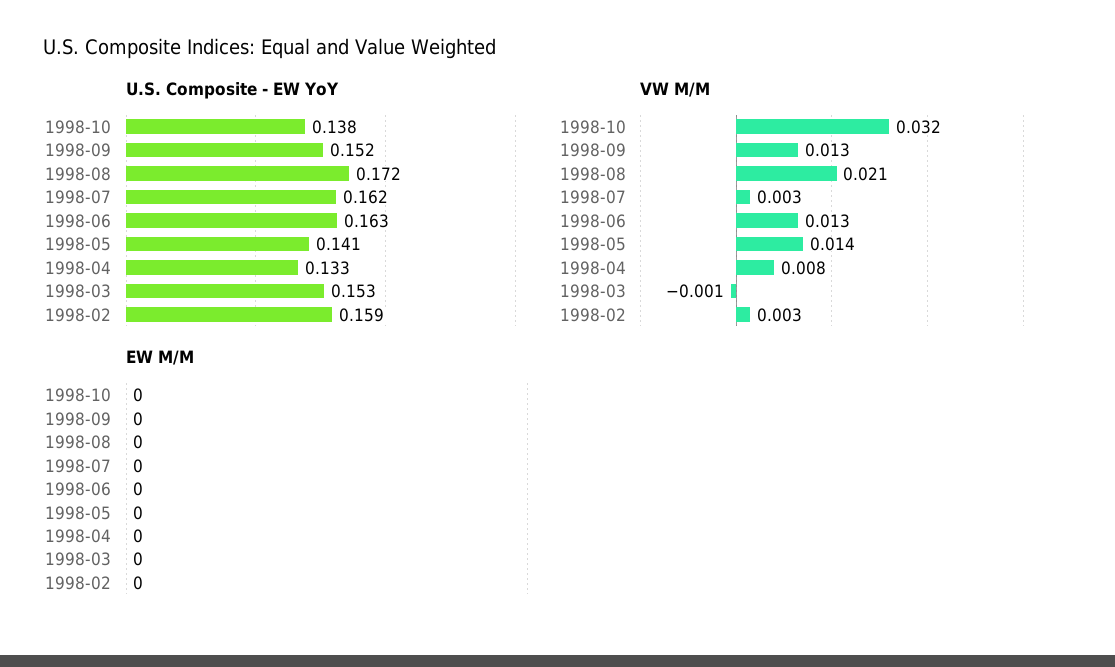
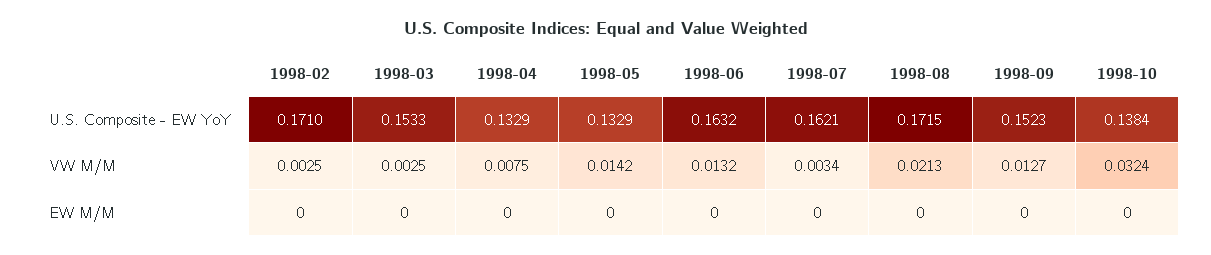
U.S. Composite - EW YoY, 1998-05: 0.141 -> 0.1329
U.S. Composite - EW YoY, 1998-02: 0.159 -> 0.171
VW M/M, 1998-03: -0.001 -> 0.0025

